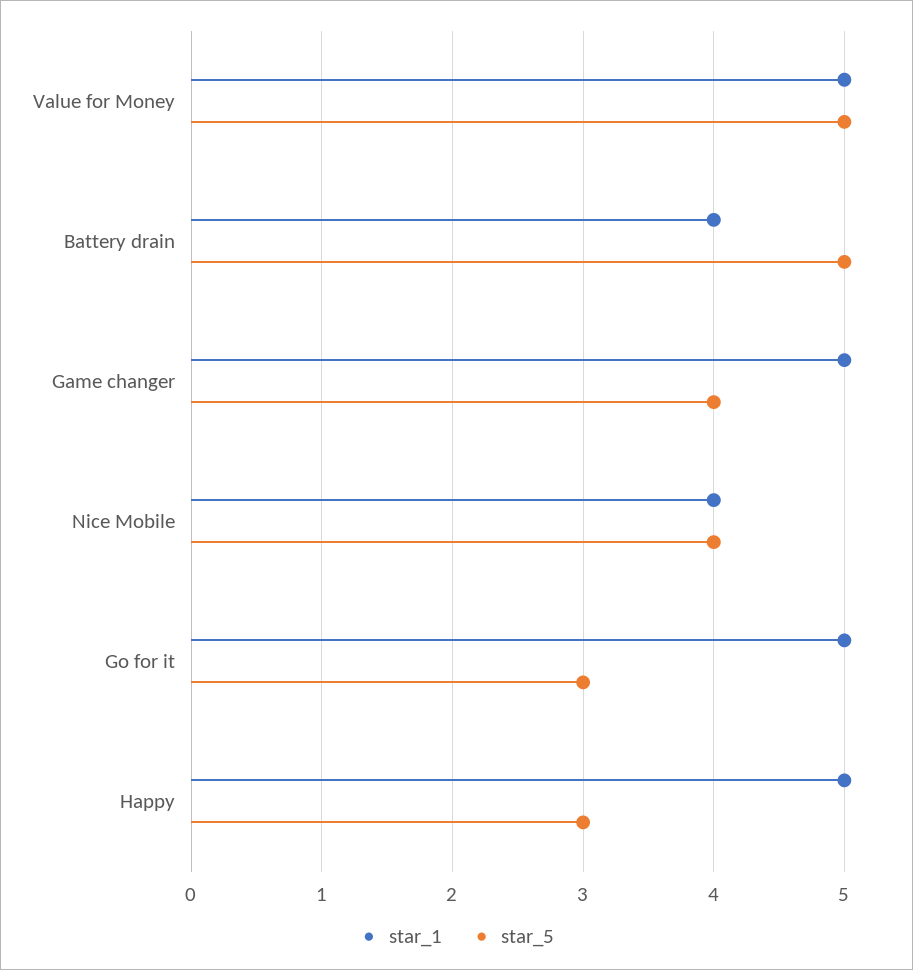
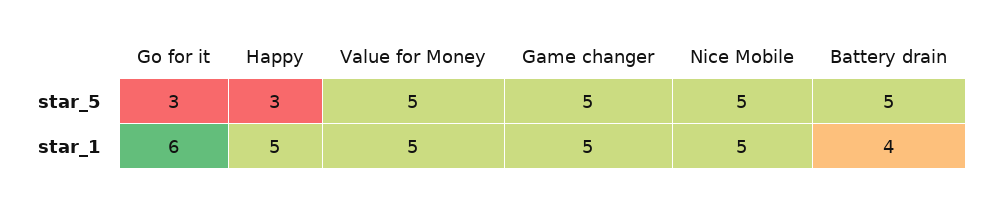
star_5, Game changer: 4 -> 5
star_1, Nice Mobile: 4 -> 5
star_5, Nice Mobile: 4 -> 5
star_1, Go for it: 5 -> 6

